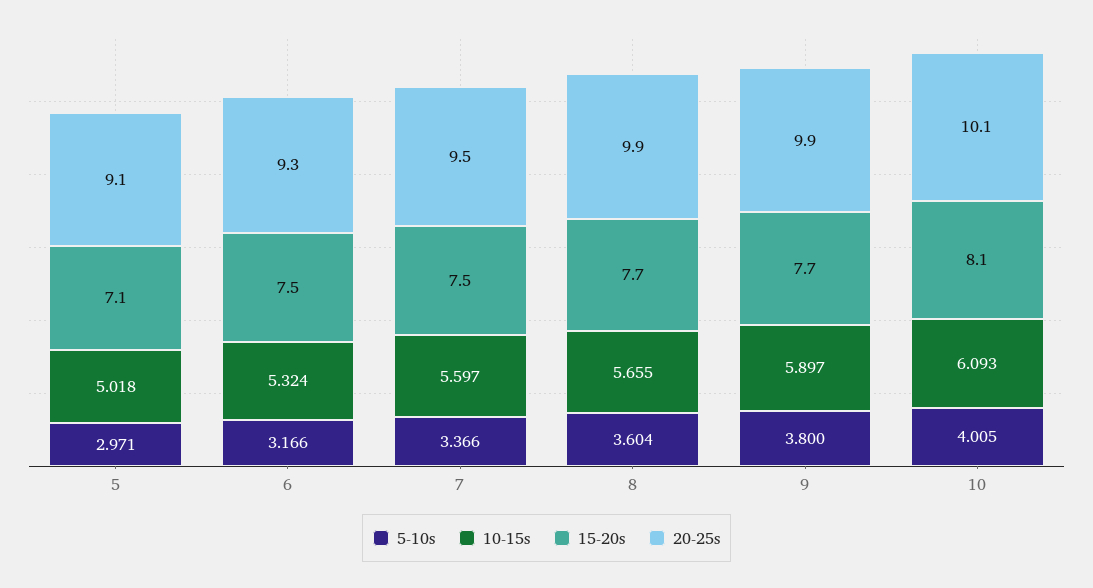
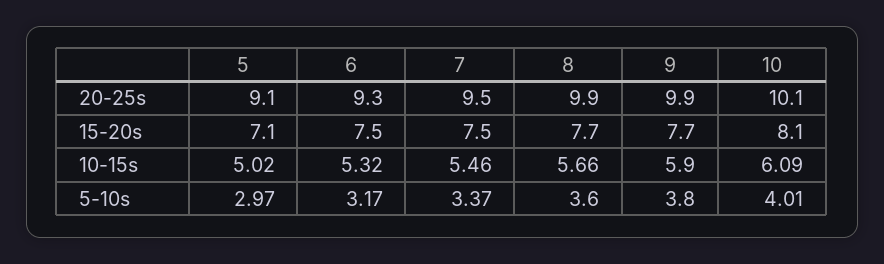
10-15s, 7: 5.597 -> 5.46

